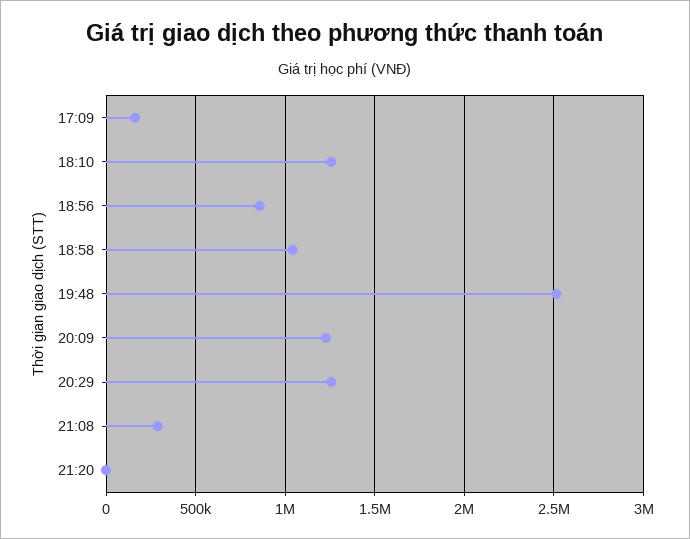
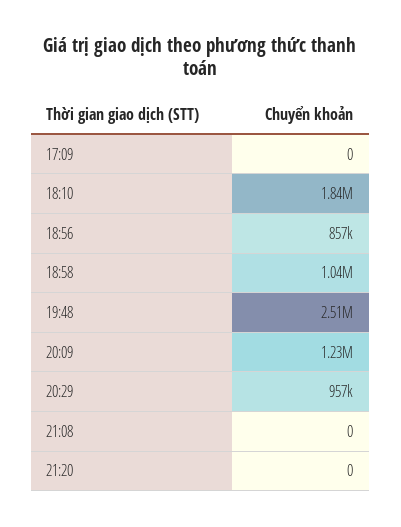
17:09: 150000 -> 0
18:10: 1250000 -> 1840000
20:29: 1250000 -> 957000
21:08: 300000 -> 0

